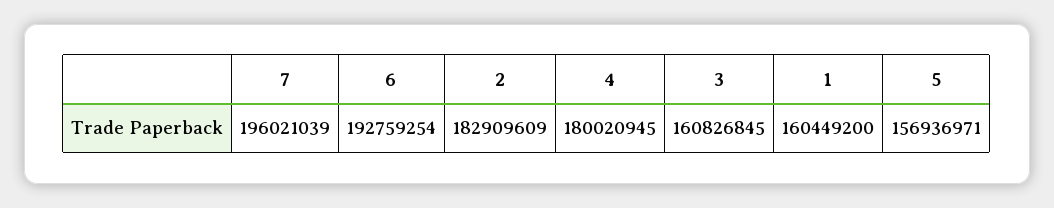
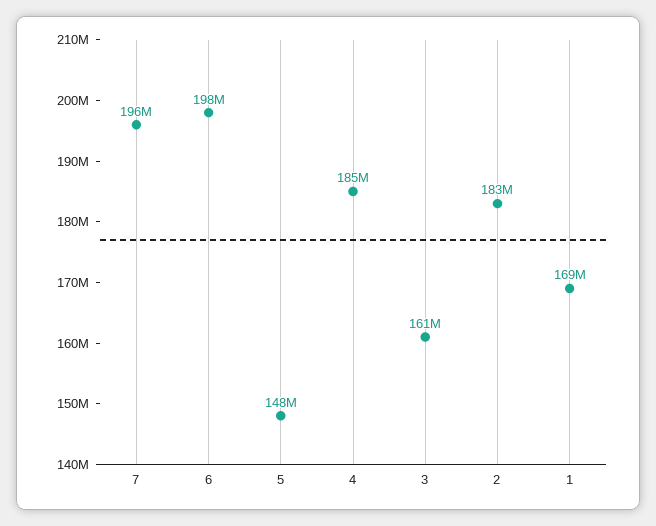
6: 192759254 -> 198000000
4: 180020945 -> 185000000
1: 160449200 -> 169000000
5: 156936971 -> 148000000

